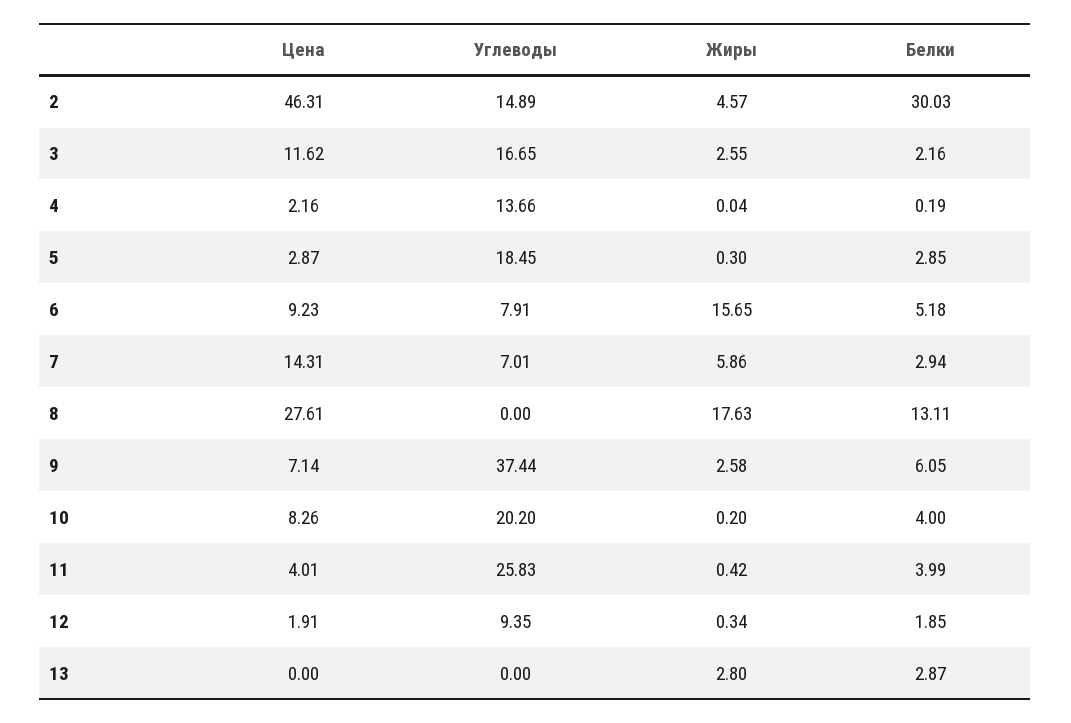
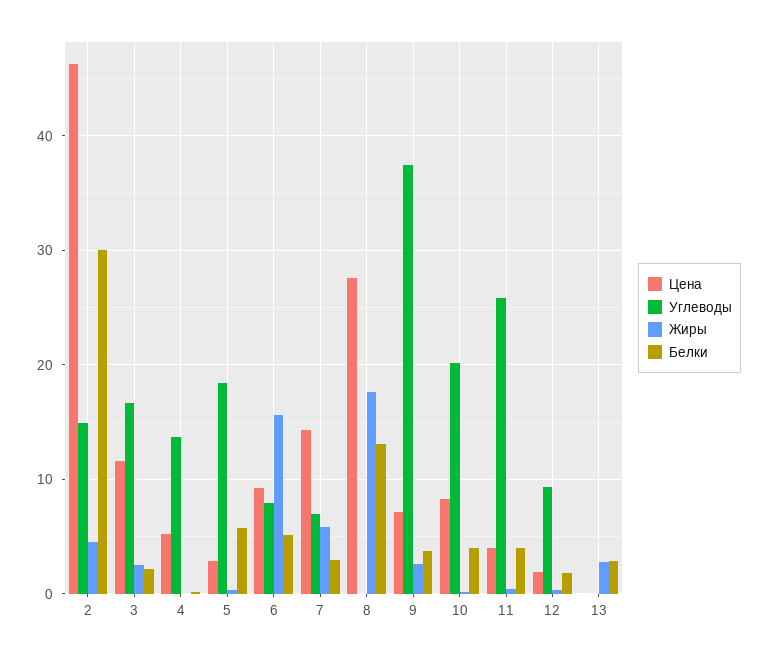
Цена, 4: 2.16 -> 5
Белки, 5: 2.85 -> 6
Белки, 9: 6.05 -> 4

